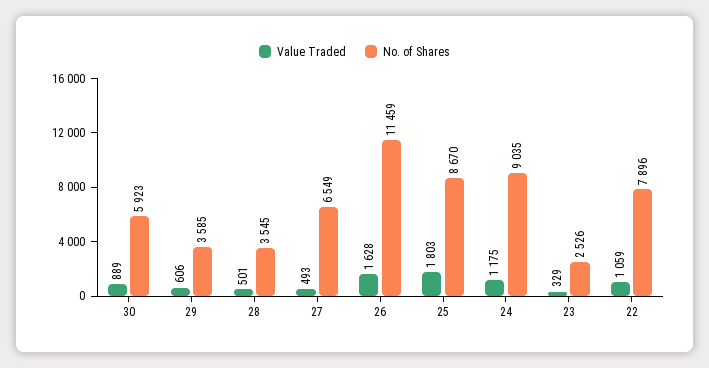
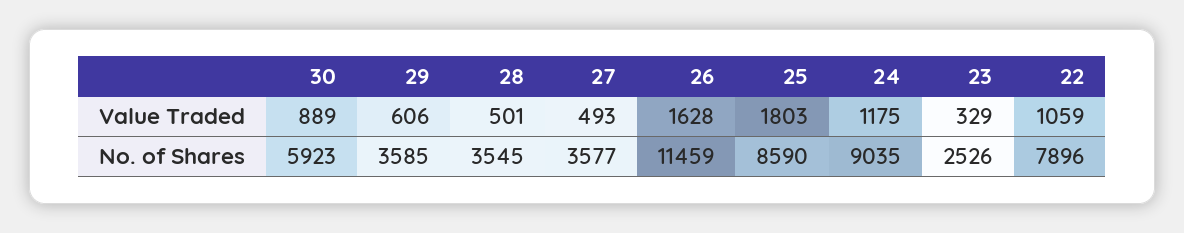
No. of Shares, 27: 6549 -> 3577
No. of Shares, 25: 8670 -> 8590

